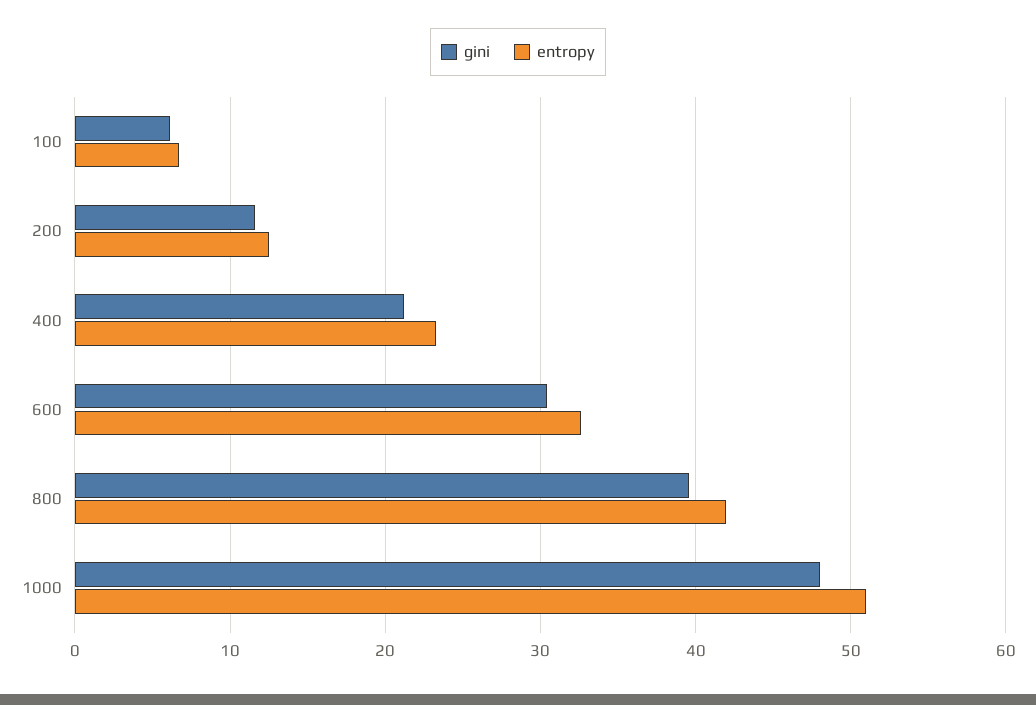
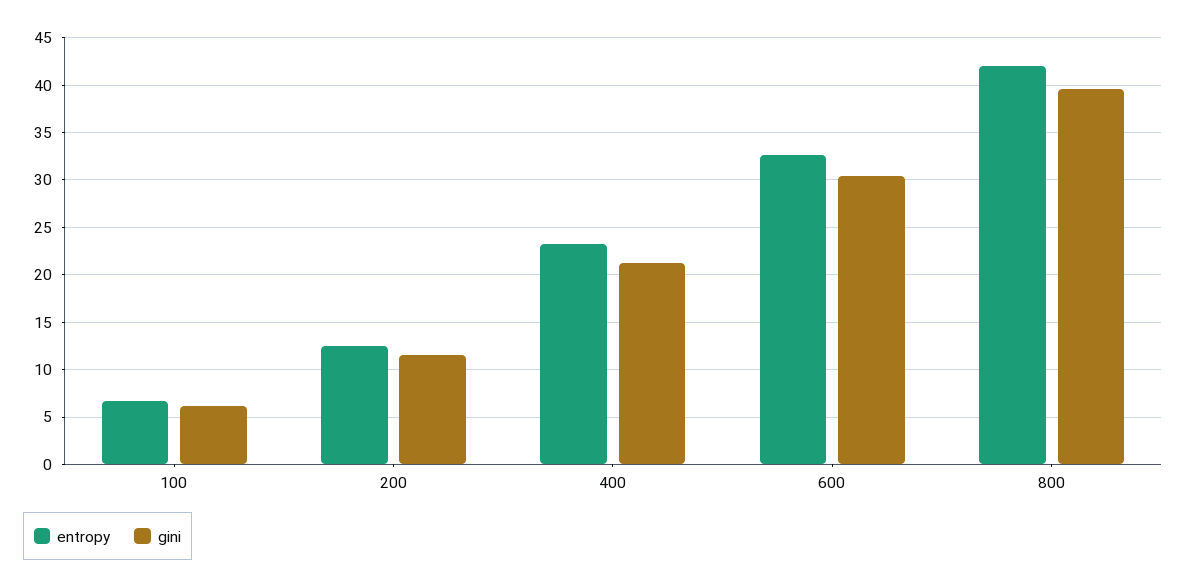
gini, 1000: 48 -> none
entropy, 1000: 51 -> none

